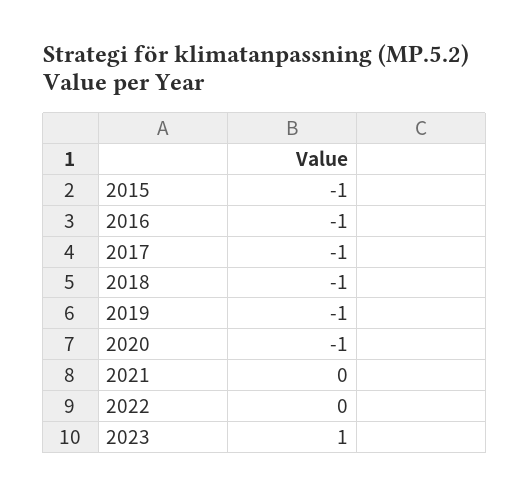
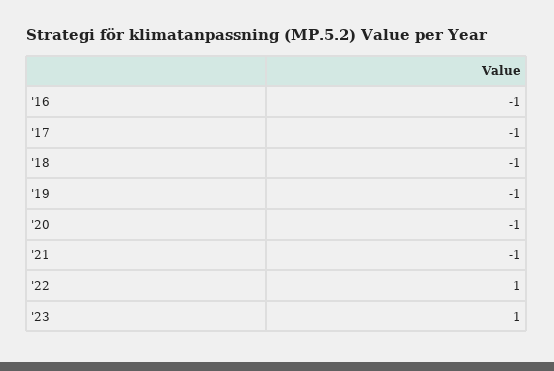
2015: -1 -> none
2021: 0 -> -1
2022: 0 -> 1

